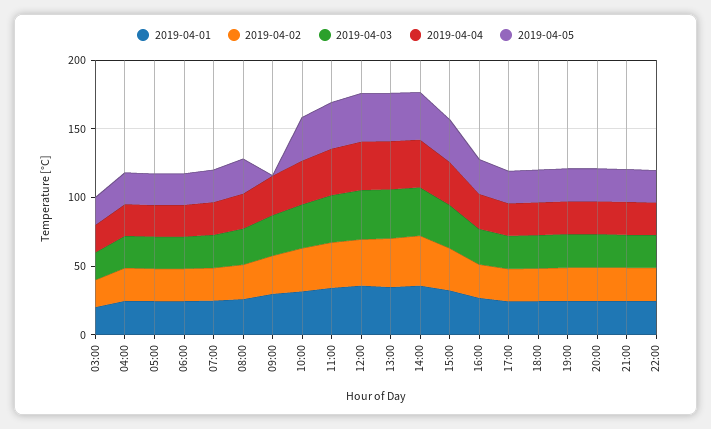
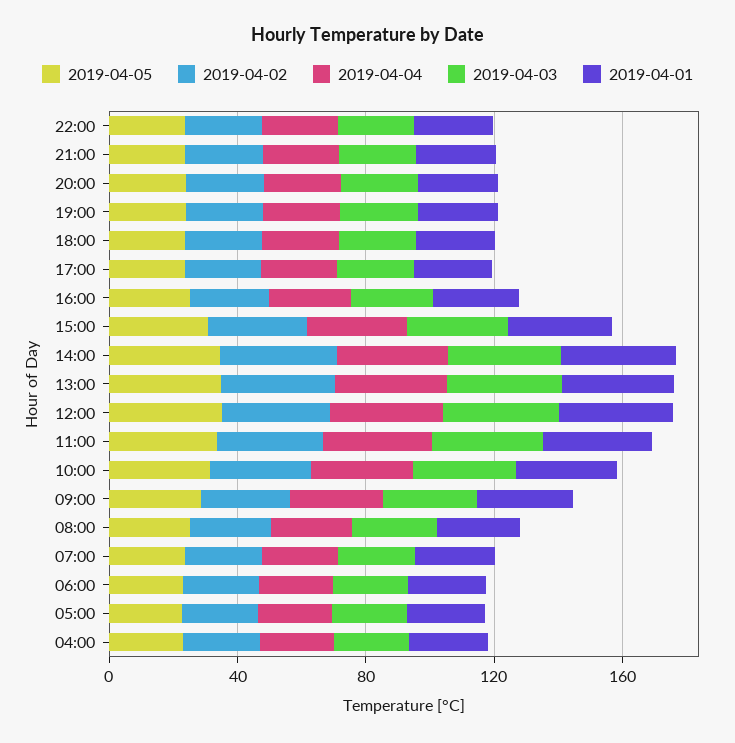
2019-04-01, 03:00: 20 -> none
2019-04-02, 03:00: 20 -> none
2019-04-03, 03:00: 20 -> none
2019-04-04, 03:00: 20 -> none
2019-04-05, 03:00: 20 -> none
2019-04-05, 09:00: 0 -> 30

